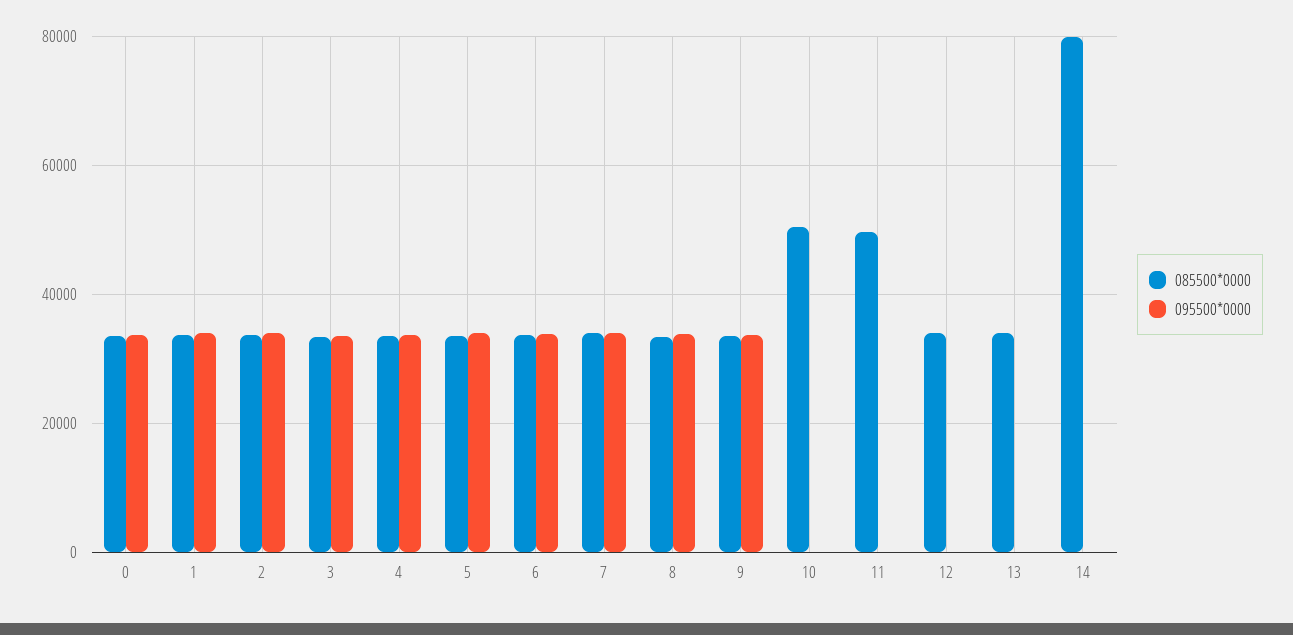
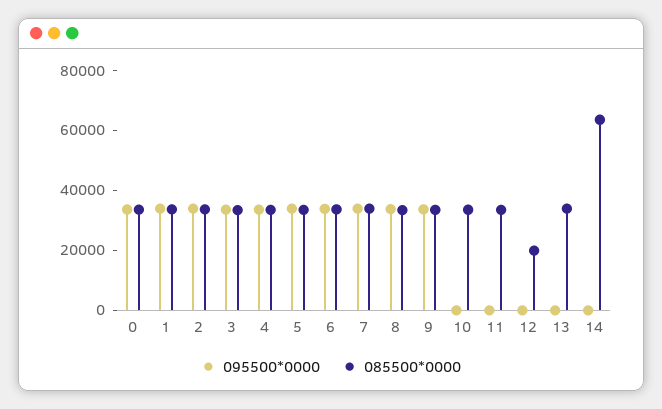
085500*0000, 10: 50000 -> 35000
085500*0000, 11: 50000 -> 35000
085500*0000, 12: 34000 -> 20000
085500*0000, 14: 80000 -> 65000

